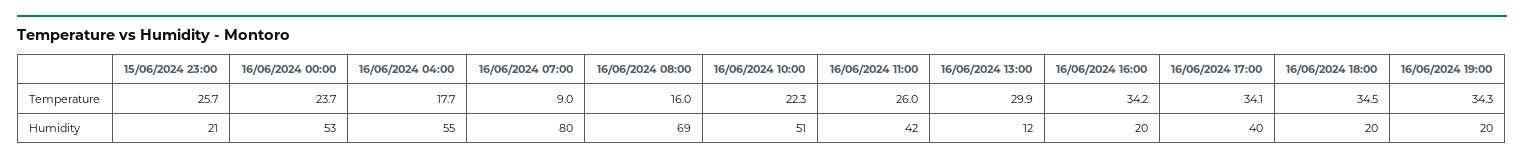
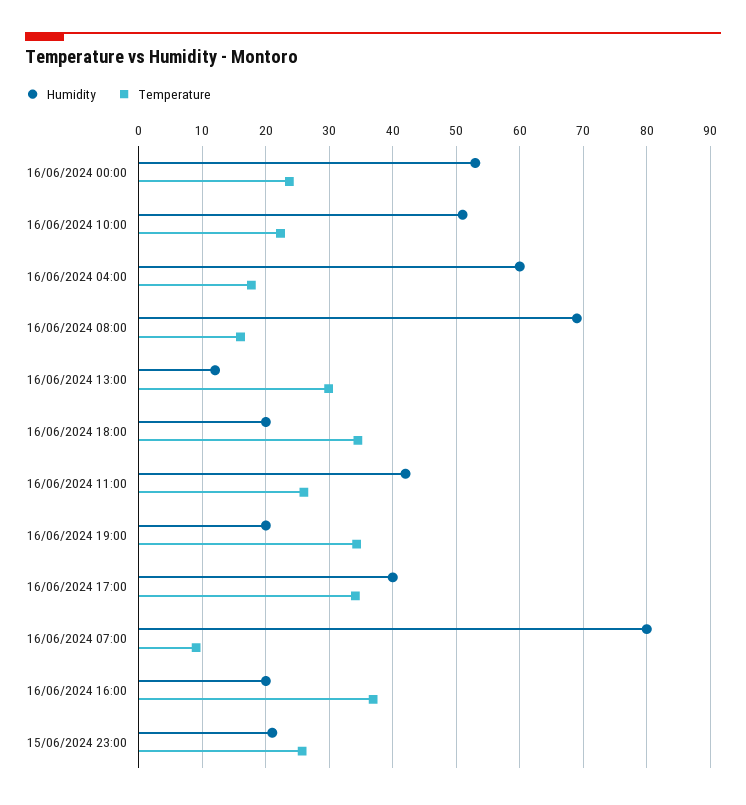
Temperature, 16/06/2024 16:00: 34.2 -> 37
Humidity, 16/06/2024 04:00: 55 -> 60

